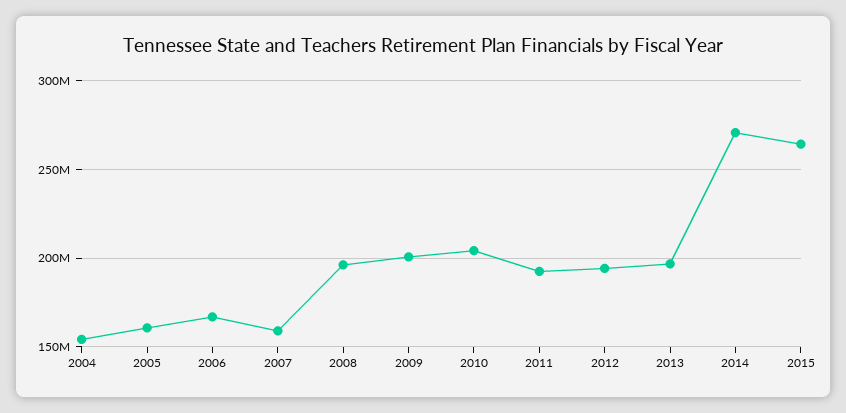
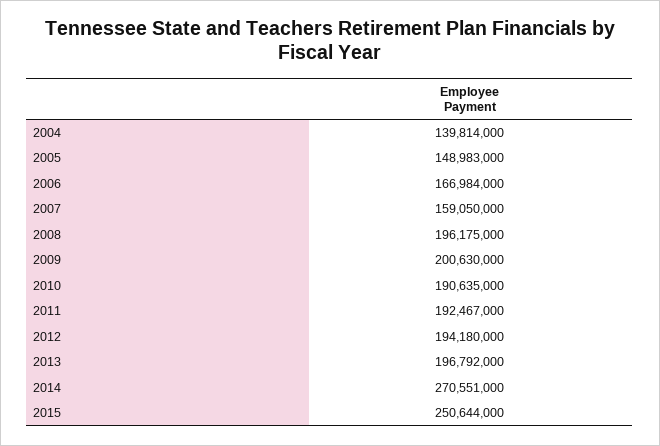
2004: 155000000 -> 139814000
2005: 160000000 -> 148983000
2010: 205000000 -> 190635000
2015: 265000000 -> 250644000

